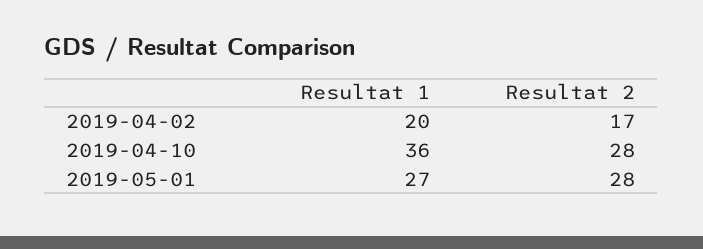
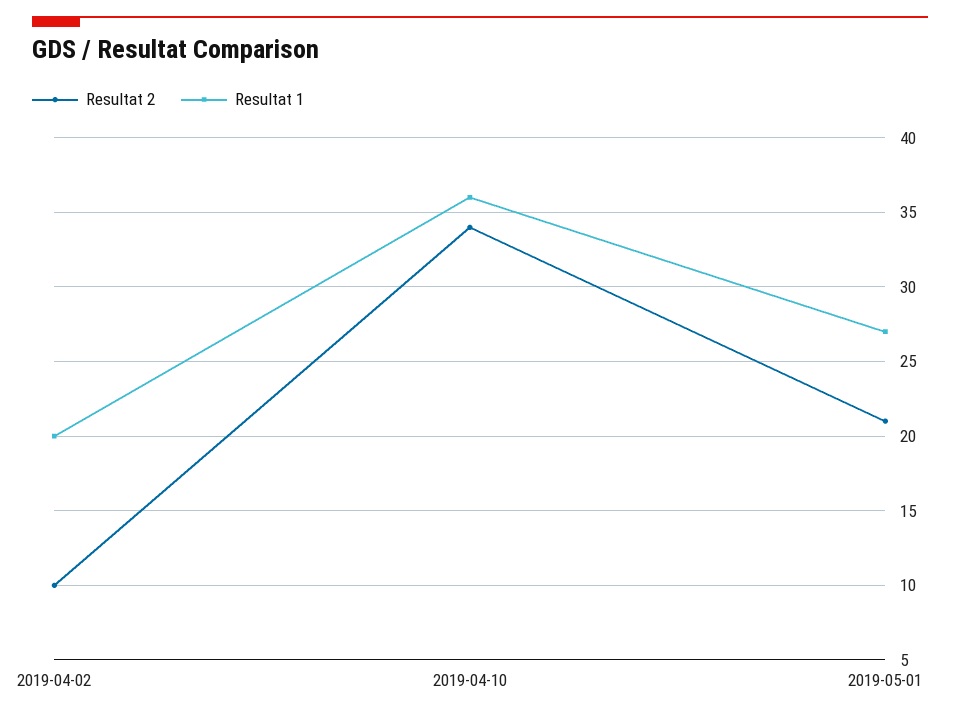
Resultat 2, 2019-04-02: 17 -> 10
Resultat 2, 2019-04-10: 28 -> 34
Resultat 2, 2019-05-01: 28 -> 21

